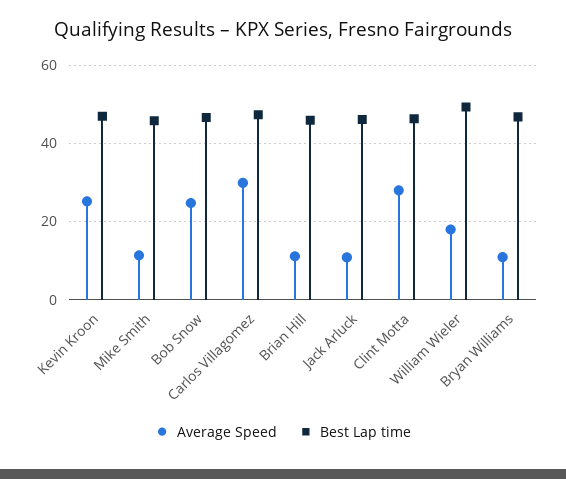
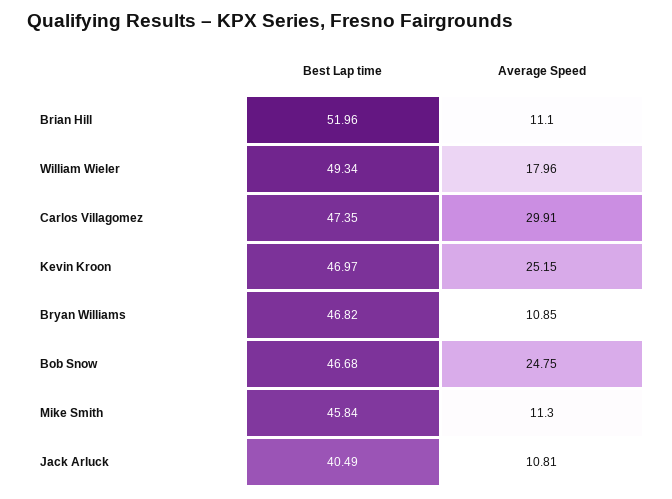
Best Lap time, Brian Hill: 46 -> 51.96
Best Lap time, Jack Arluck: 46 -> 40.49
Average Speed, Clint Motta: 28 -> none
Best Lap time, Clint Motta: 46 -> none

